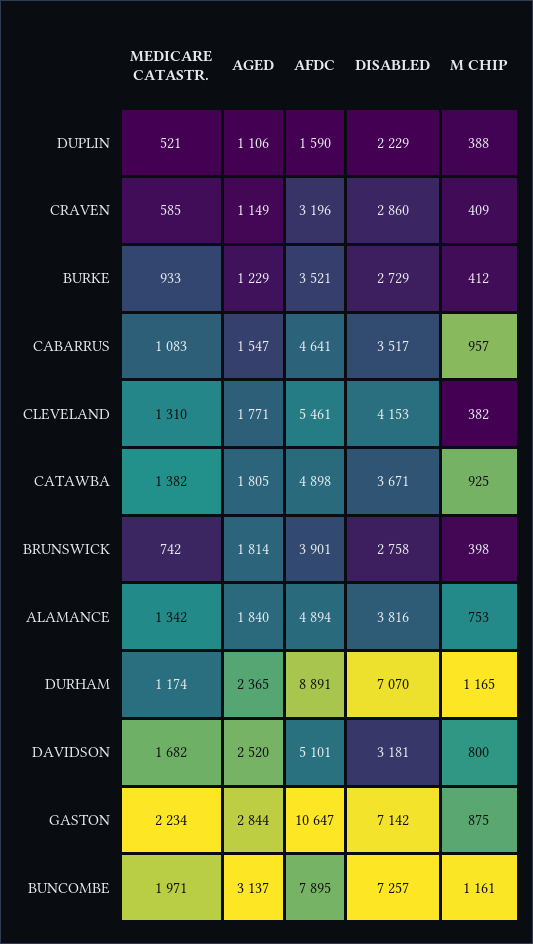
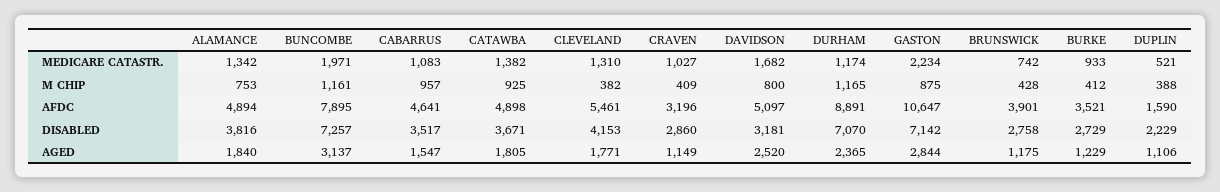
MEDICARE CATASTR., CRAVEN: 585 -> 1027
AGED, BRUNSWICK: 1814 -> 1175
M CHIP, BRUNSWICK: 398 -> 428
AFDC, DAVIDSON: 5101 -> 5097

